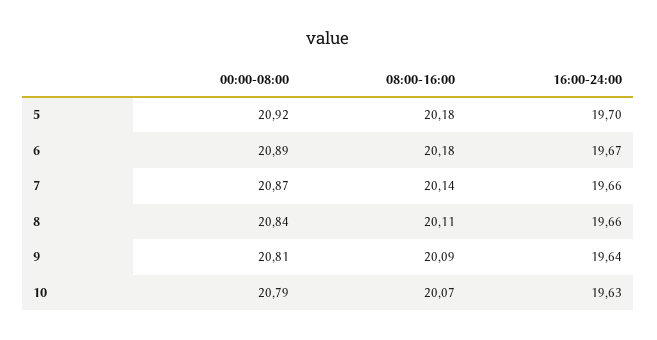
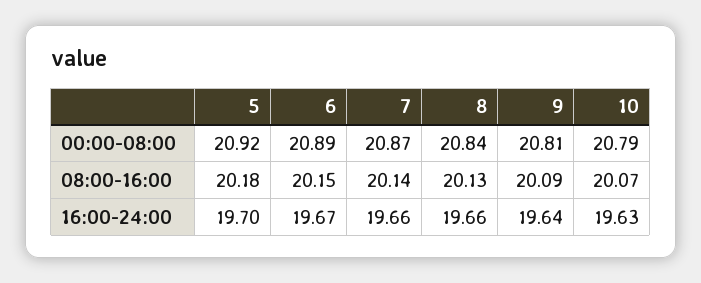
08:00-16:00, 6: 20.18 -> 20.15
08:00-16:00, 8: 20.11 -> 20.13

